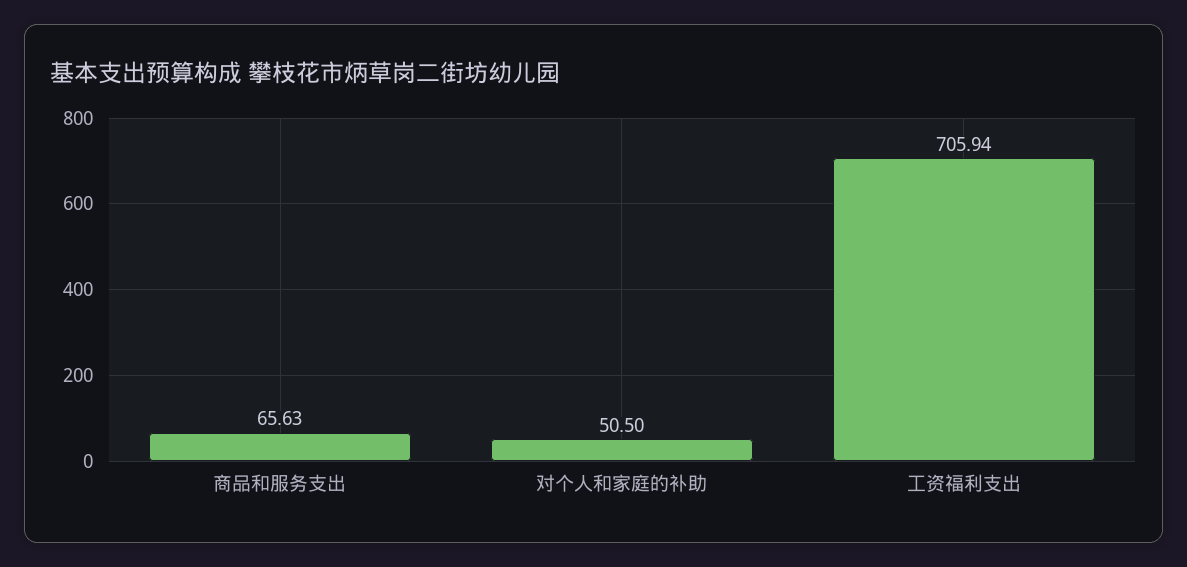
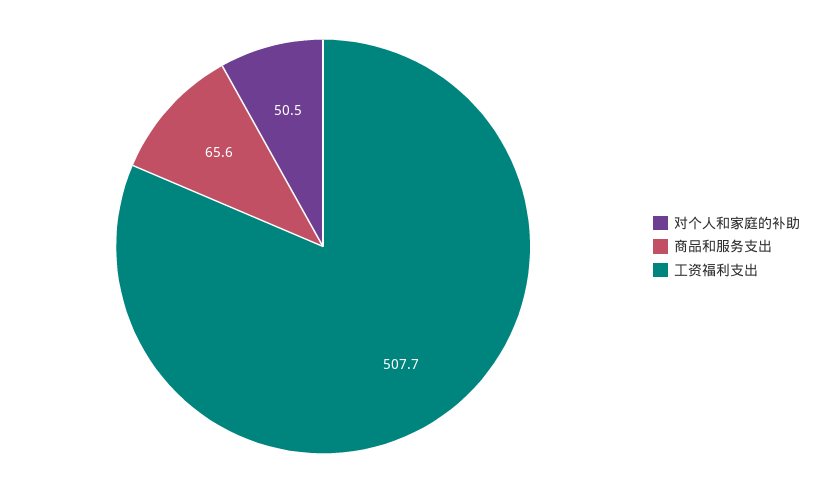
工资福利支出: 705.94 -> 507.7

